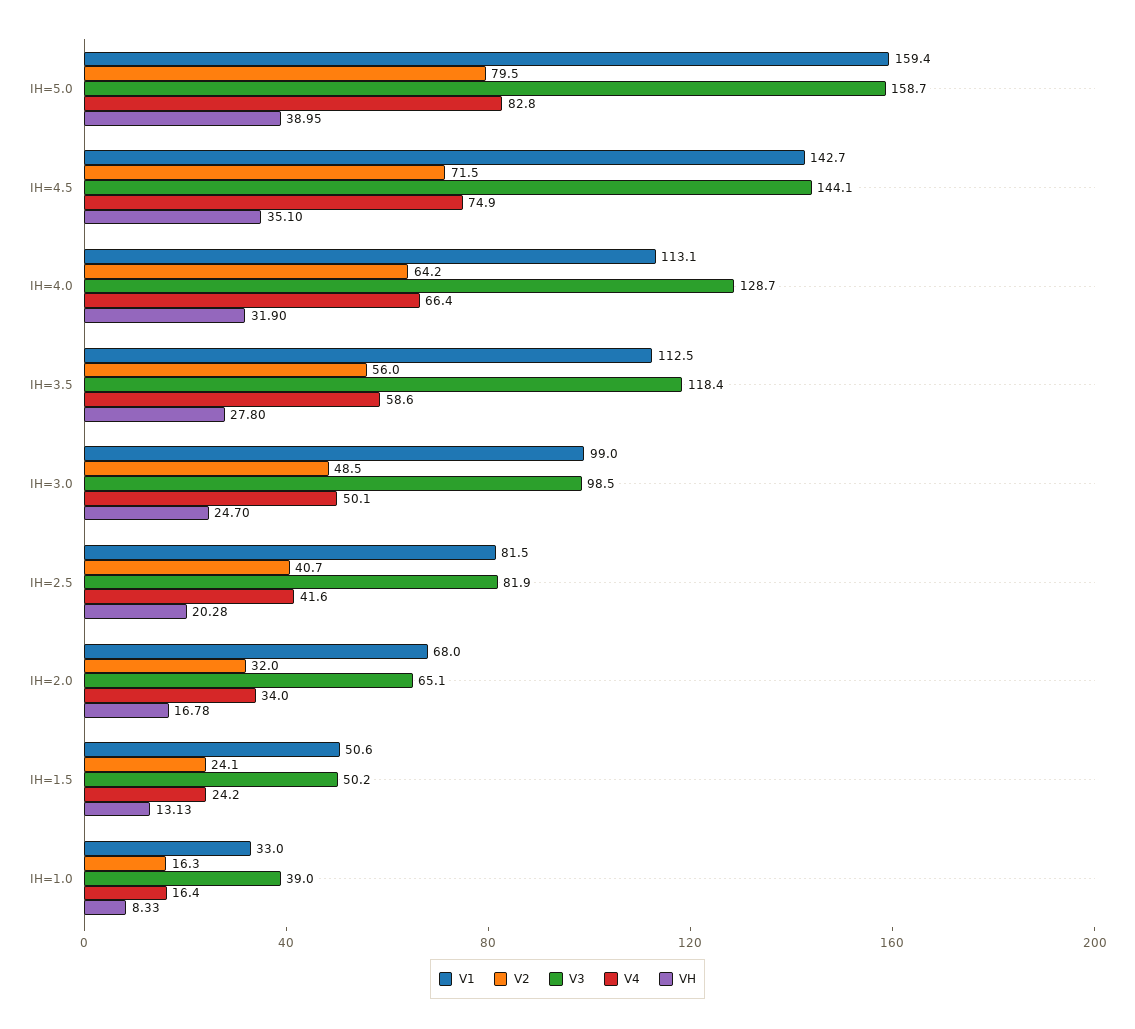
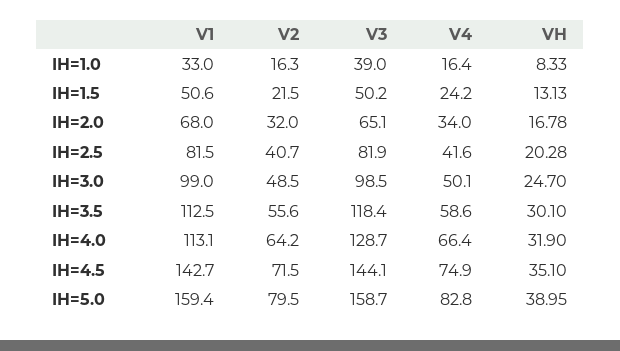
V2, IH=3.5: 56 -> 55.6
VH, IH=3.5: 27.8 -> 30.1
V2, IH=1.5: 24.1 -> 21.5

